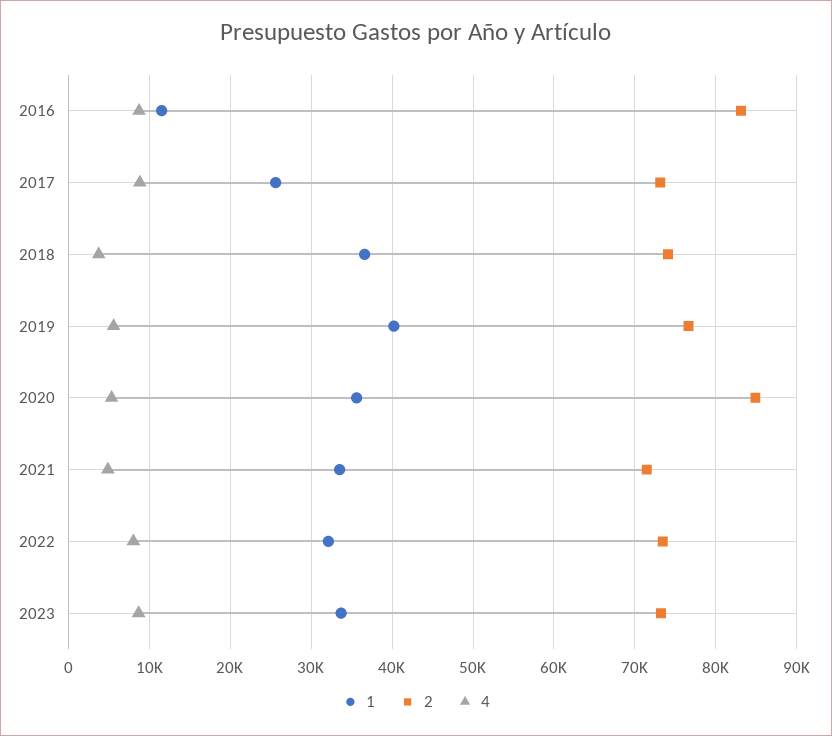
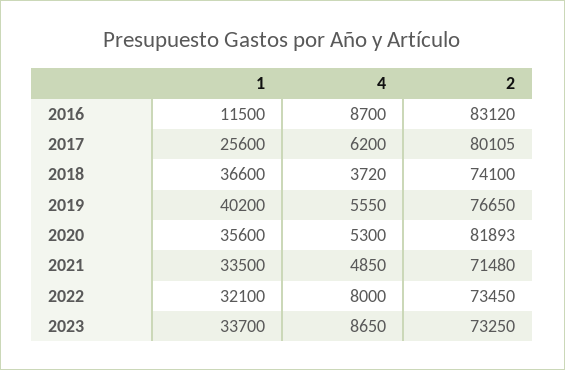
2, 2017: 73000 -> 80105
4, 2017: 9000 -> 6200
2, 2020: 85000 -> 81893

